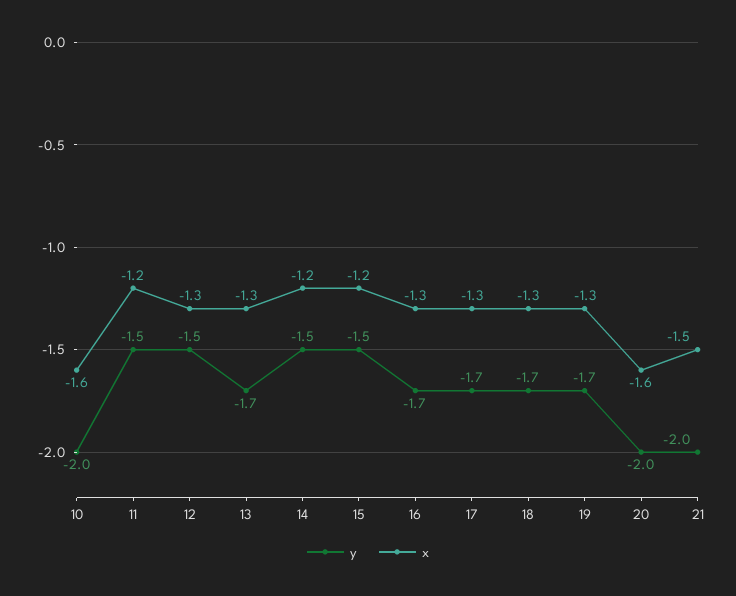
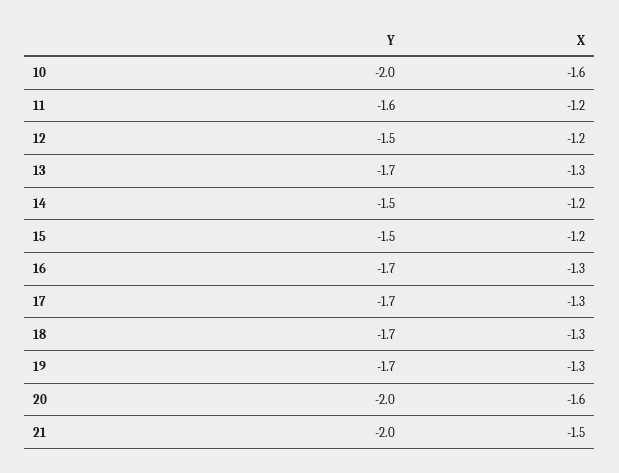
y, 11: -1.5 -> -1.6
x, 12: -1.3 -> -1.2

